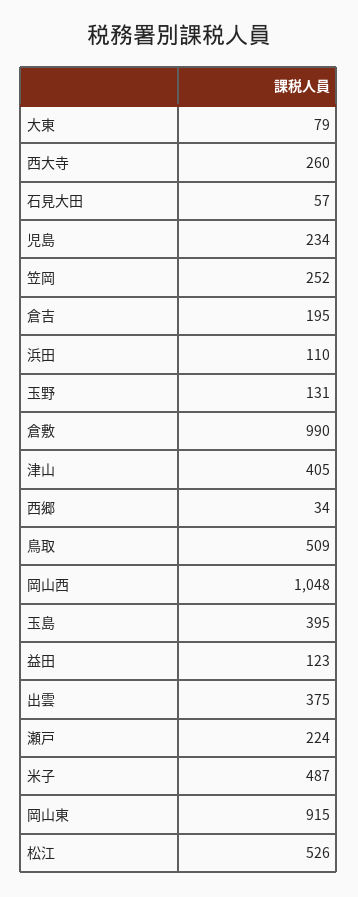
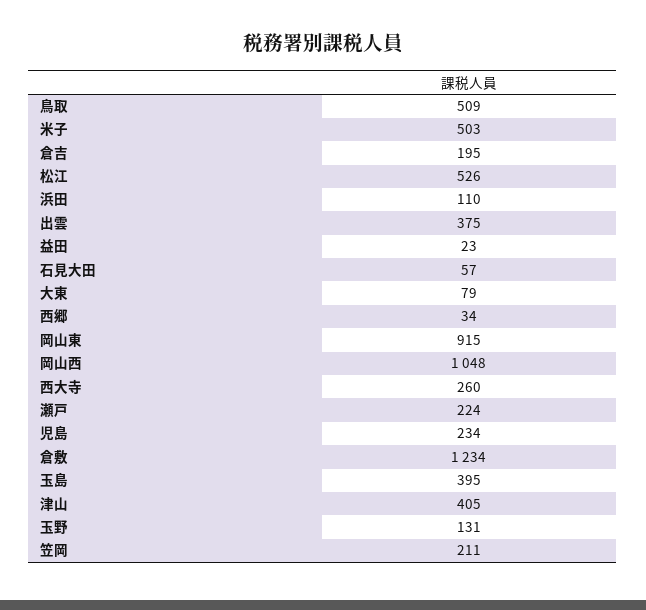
笠岡: 252 -> 211
倉敷: 990 -> 1234
益田: 123 -> 23
米子: 487 -> 503

